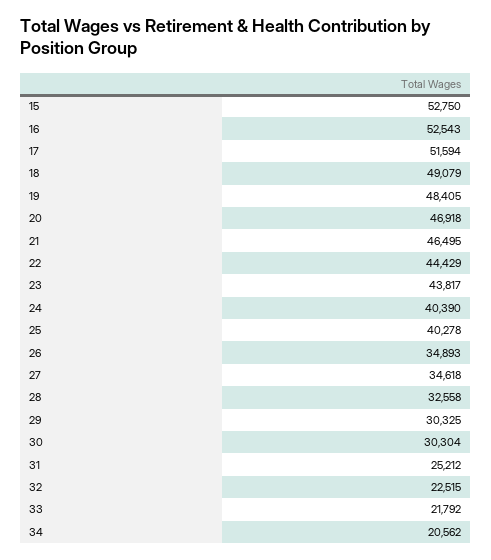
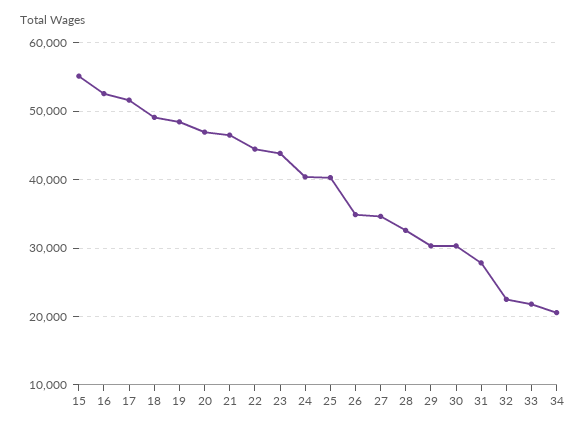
15: 52750 -> 55000
31: 25212 -> 28000

